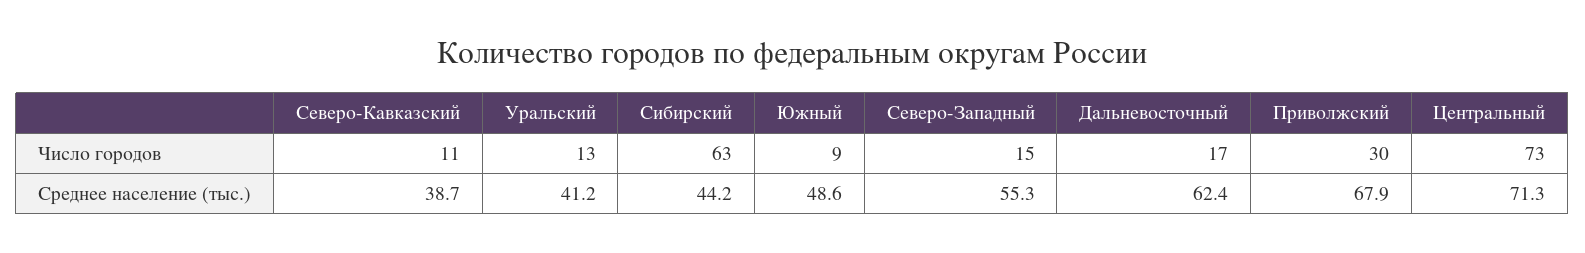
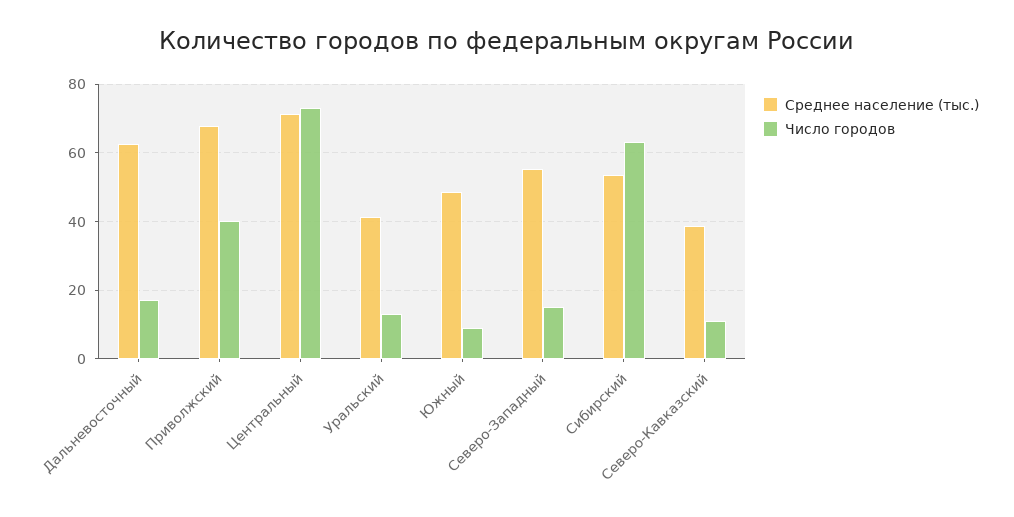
Число городов, Приволжский: 30 -> 40
Среднее население (тыс.), Сибирский: 44.2 -> 54

